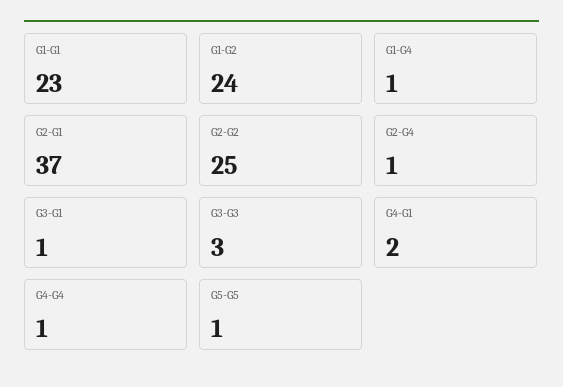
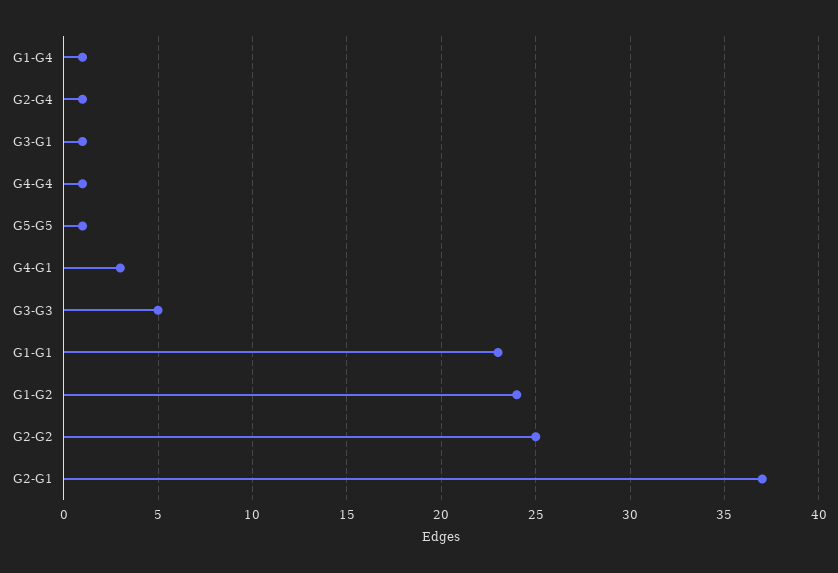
G3-G3: 3 -> 5
G4-G1: 2 -> 3

